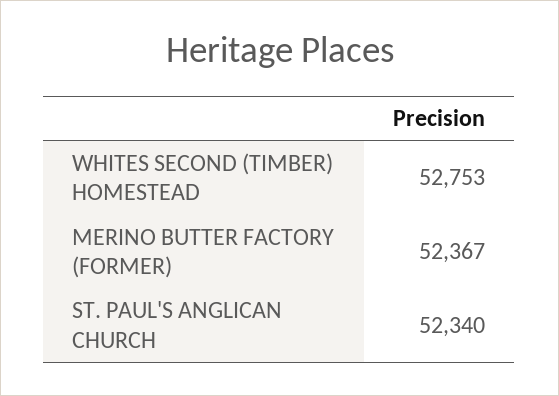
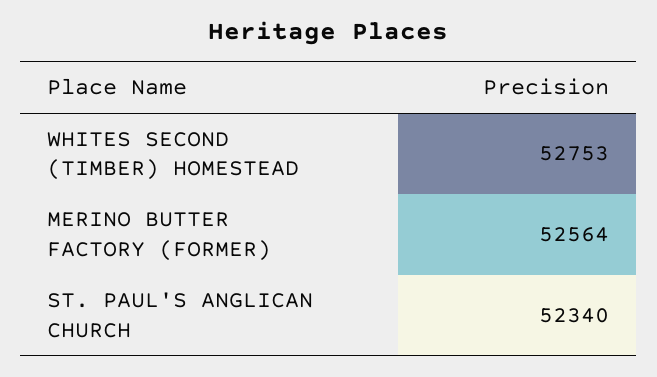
MERINO BUTTER FACTORY (FORMER): 52367 -> 52564

